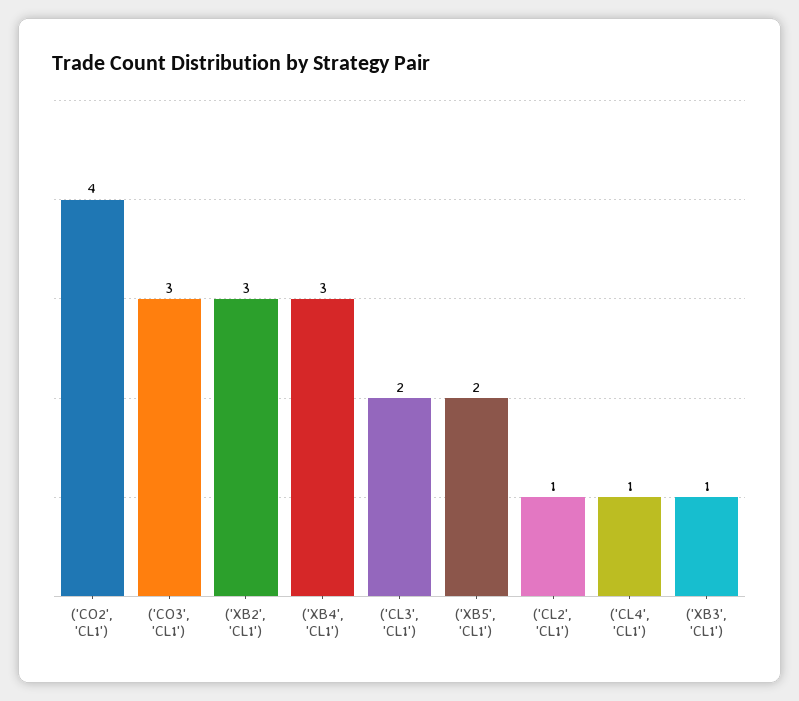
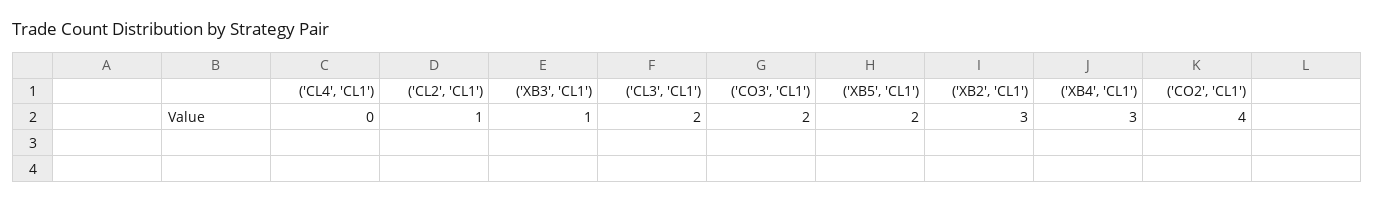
('CO3', 'CL1'): 3 -> 2
('CL4', 'CL1'): 1 -> 0

